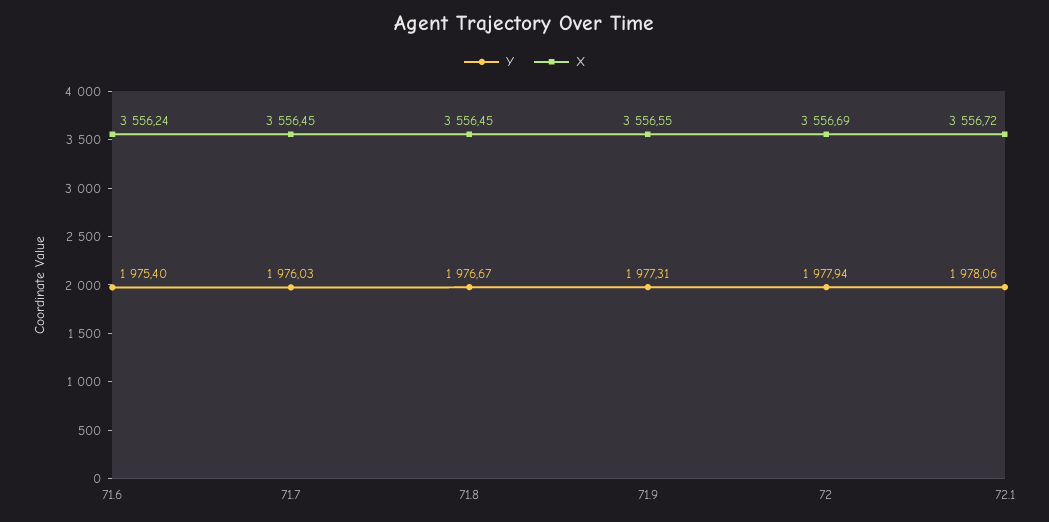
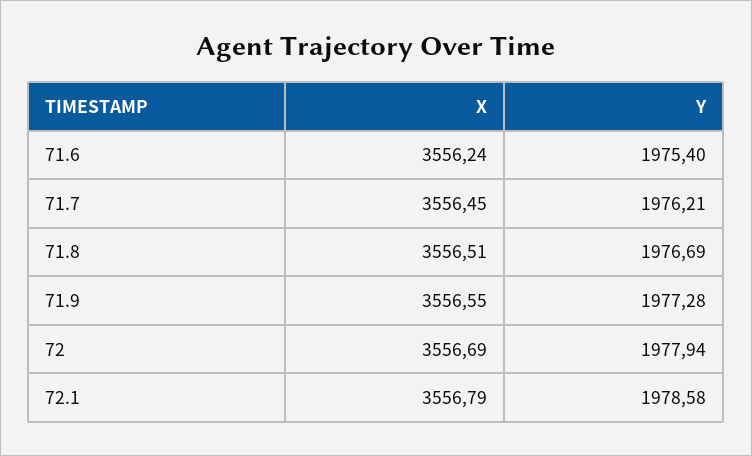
Y, 71.7: 1976.03 -> 1976.21
Y, 71.8: 1976.67 -> 1976.69
X, 71.8: 3556.45 -> 3556.51
Y, 71.9: 1977.31 -> 1977.28
Y, 72.1: 1978.06 -> 1978.58
X, 72.1: 3556.72 -> 3556.79

